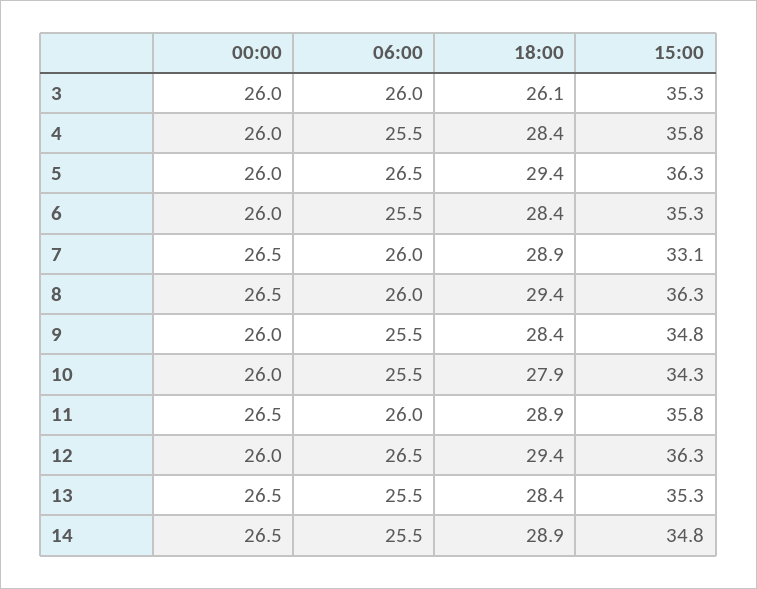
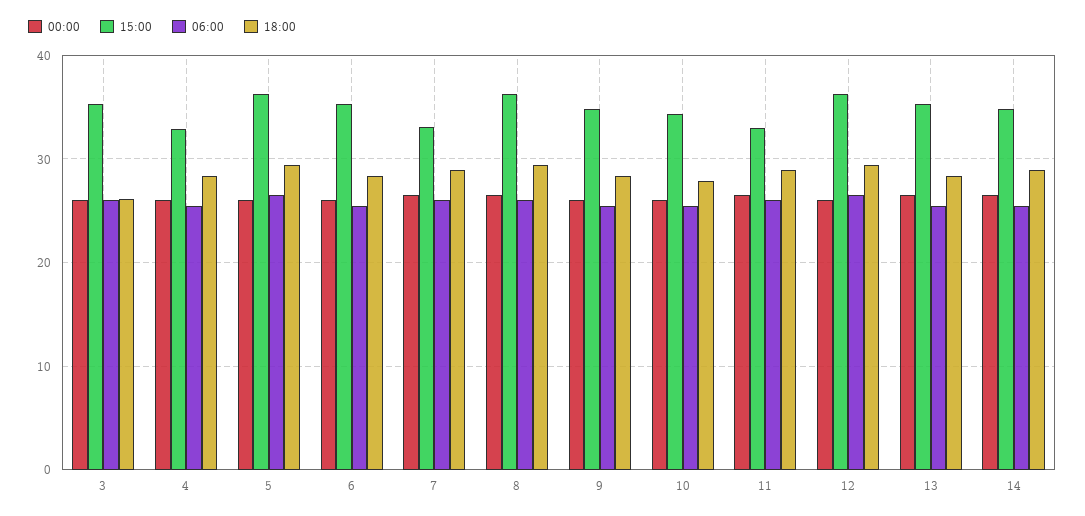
15:00, 4: 35.8 -> 33
15:00, 11: 35.8 -> 33

